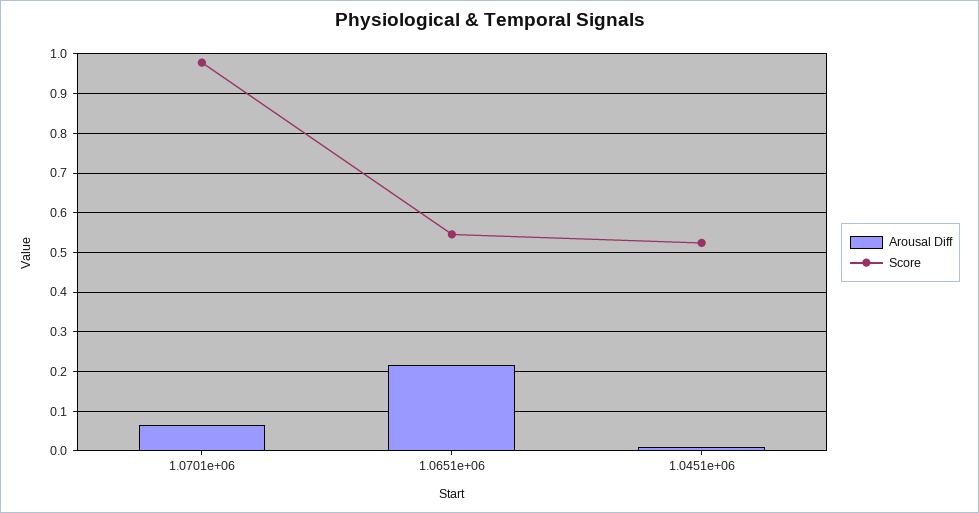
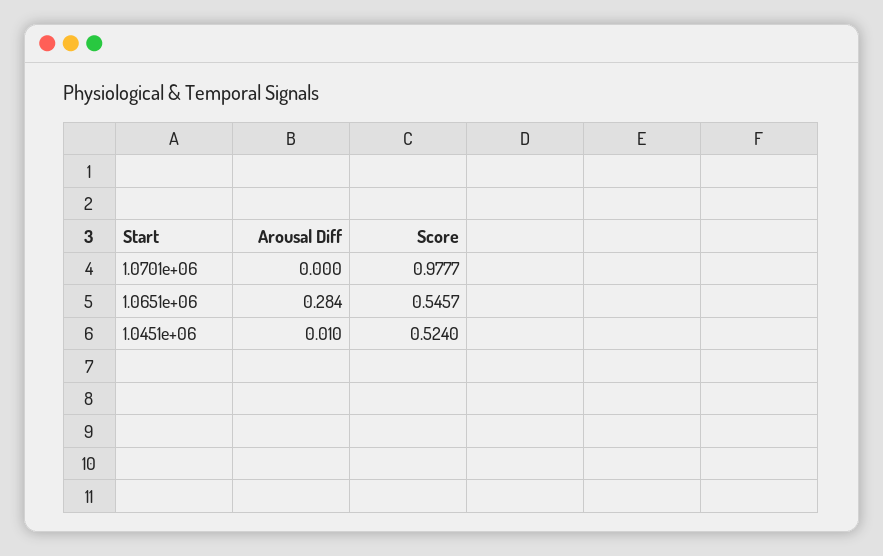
Arousal Diff, 1.0701e+06: 0.06 -> 0
Arousal Diff, 1.0651e+06: 0.22 -> 0.284

